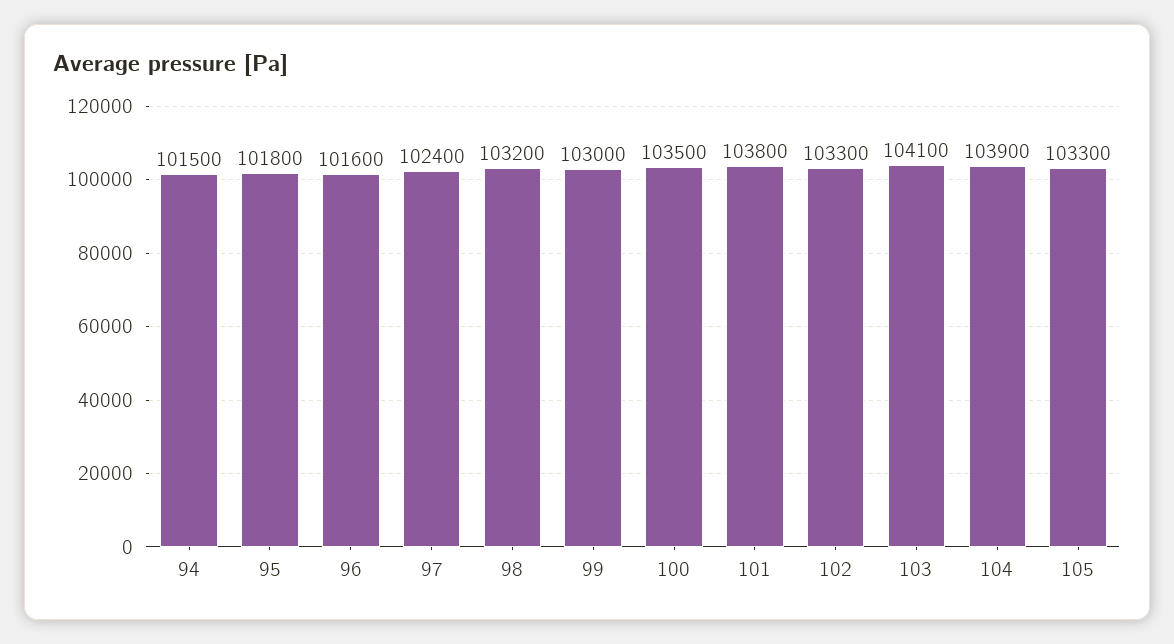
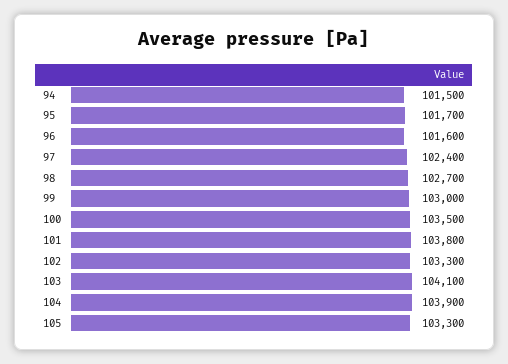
95: 101800 -> 101700
98: 103200 -> 102700

